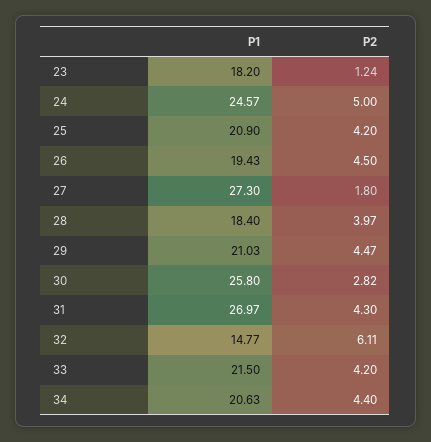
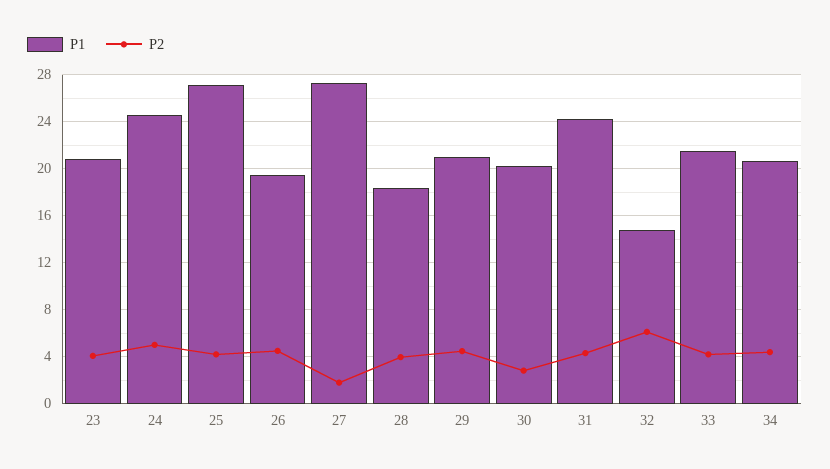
P1, 23: 18.2 -> 21
P2, 23: 1.24 -> 4
P1, 25: 20.9 -> 27
P1, 30: 25.8 -> 20
P1, 31: 26.97 -> 24

